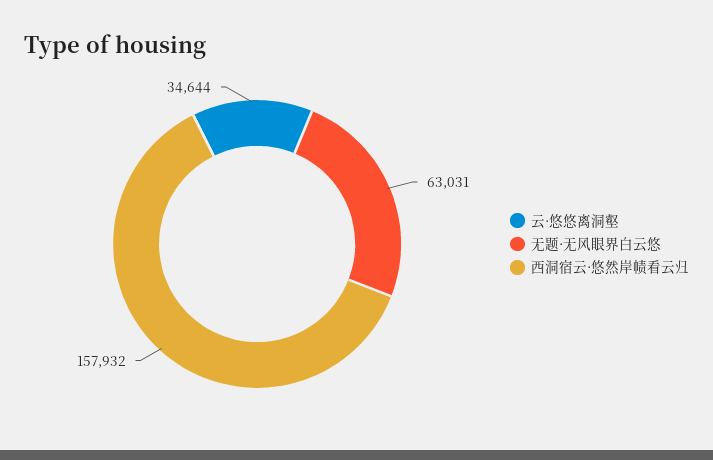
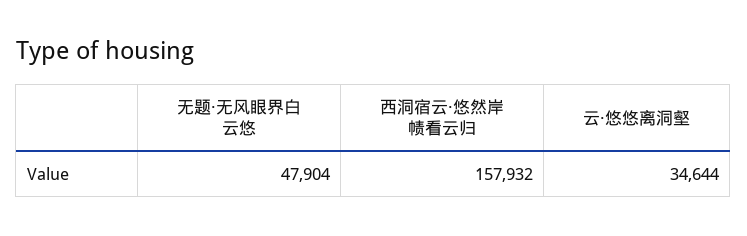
无题·无风眼界白云悠: 63031 -> 47904

